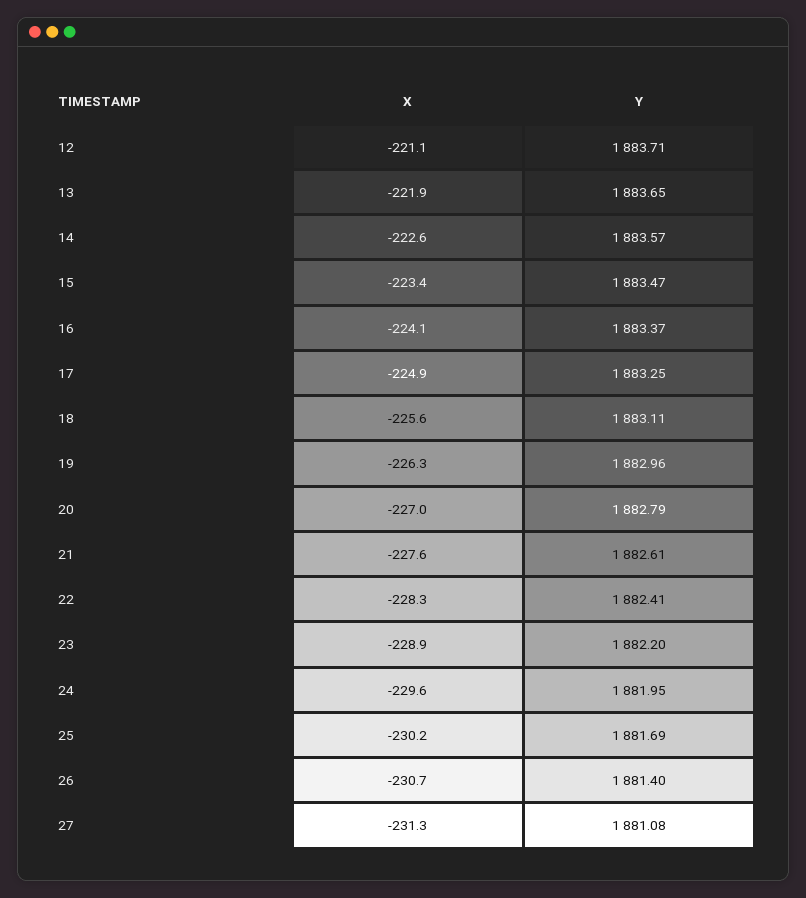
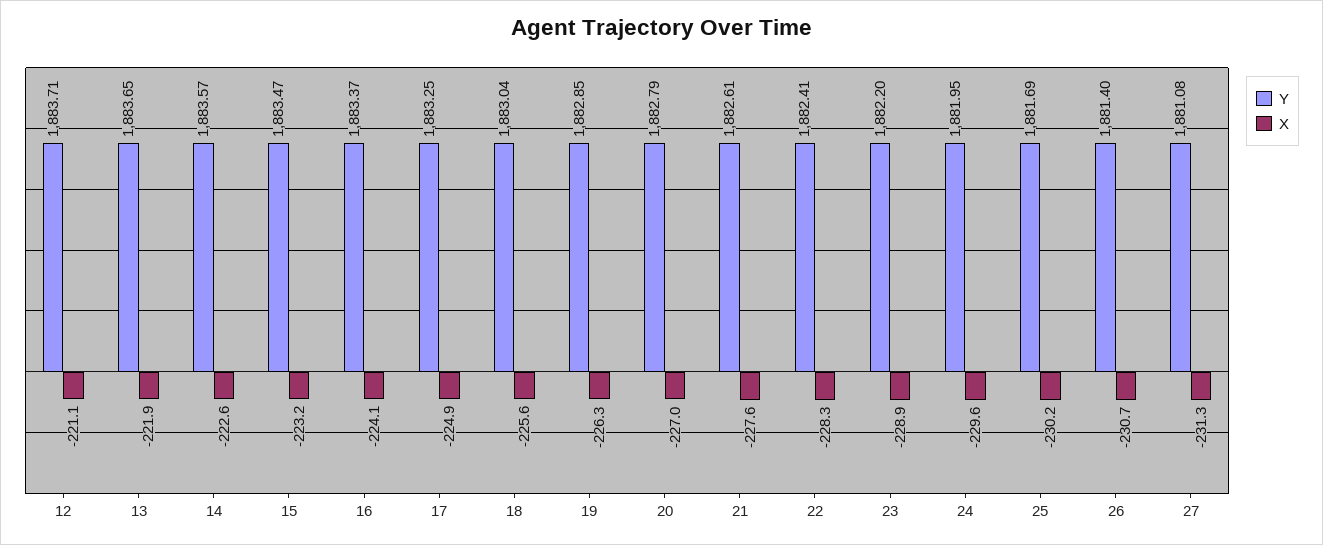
X, 15: -223.4 -> -223.2
Y, 18: 1883.11 -> 1883.04
Y, 19: 1882.96 -> 1882.85

